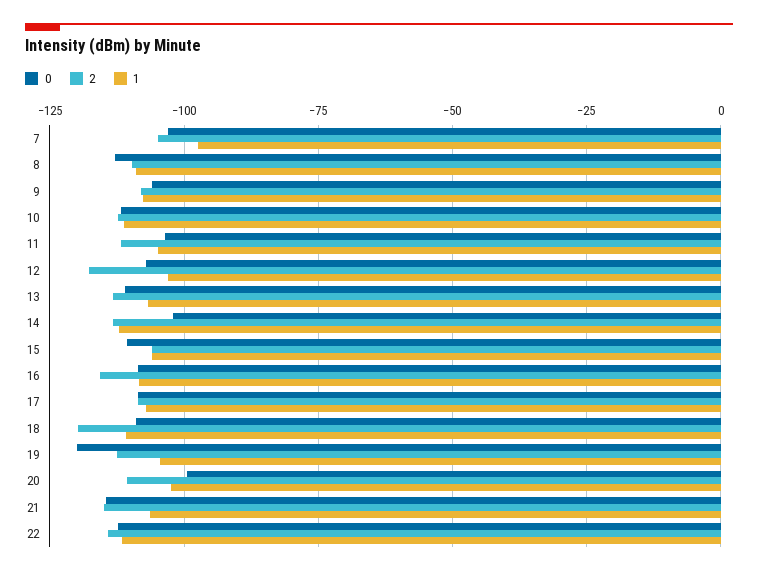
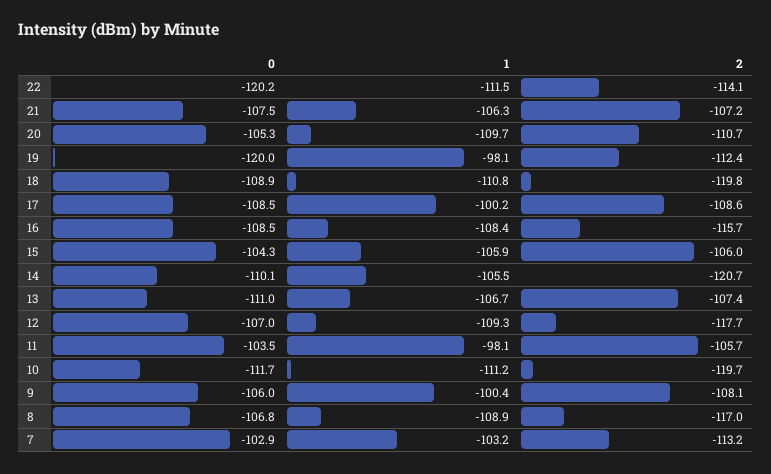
2, 7: -105 -> -113.2
1, 7: -97.5 -> -103.2
0, 8: -112.5 -> -106.8
2, 8: -110 -> -117
1, 9: -107.5 -> -100.4
2, 10: -112.5 -> -119.7
2, 11: -112.5 -> -105.7
1, 11: -105 -> -98.1
1, 12: -102.5 -> -109.3
2, 13: -112.5 -> -107.4
0, 14: -102.5 -> -110.1
2, 14: -112.5 -> -120.7
1, 14: -112.5 -> -105.5
0, 15: -110 -> -104.3
1, 17: -107.5 -> -100.2
1, 19: -105 -> -98.1
0, 20: -100 -> -105.3
1, 20: -102.5 -> -109.7
0, 21: -115 -> -107.5
2, 21: -115 -> -107.2
0, 22: -112.5 -> -120.2

